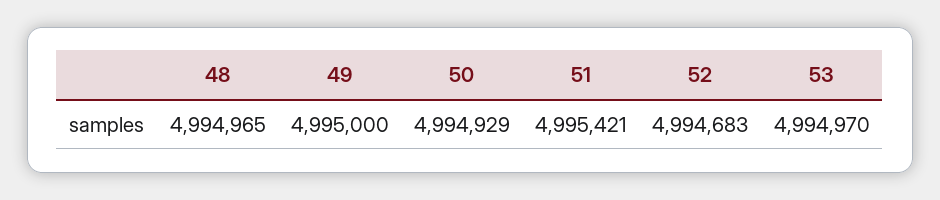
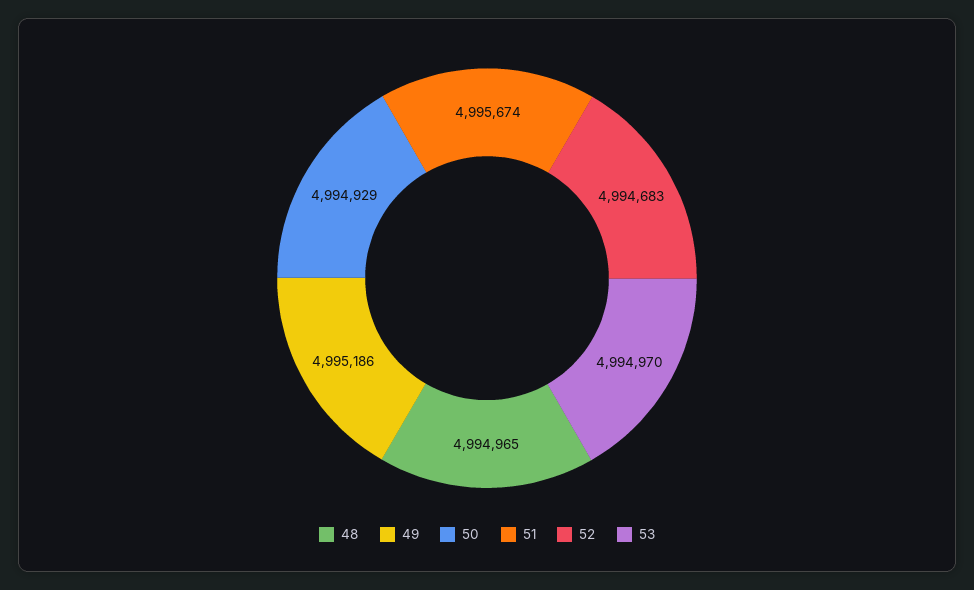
49: 4995000 -> 4995186
51: 4995421 -> 4995674

